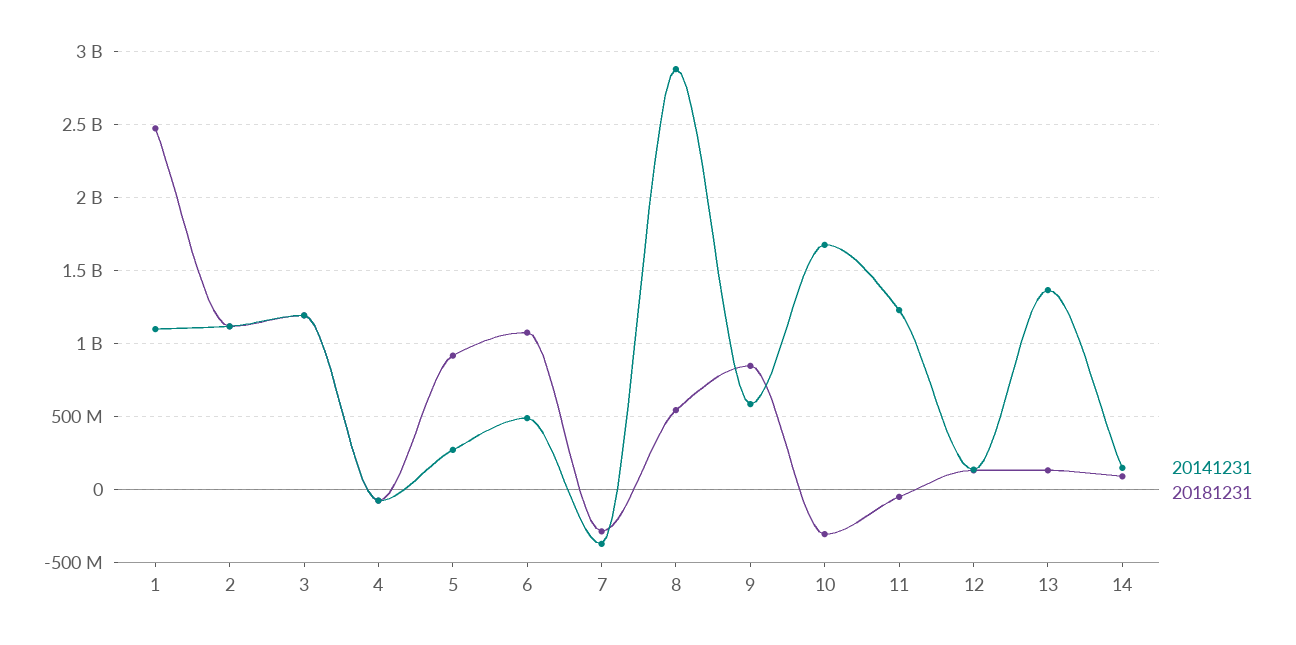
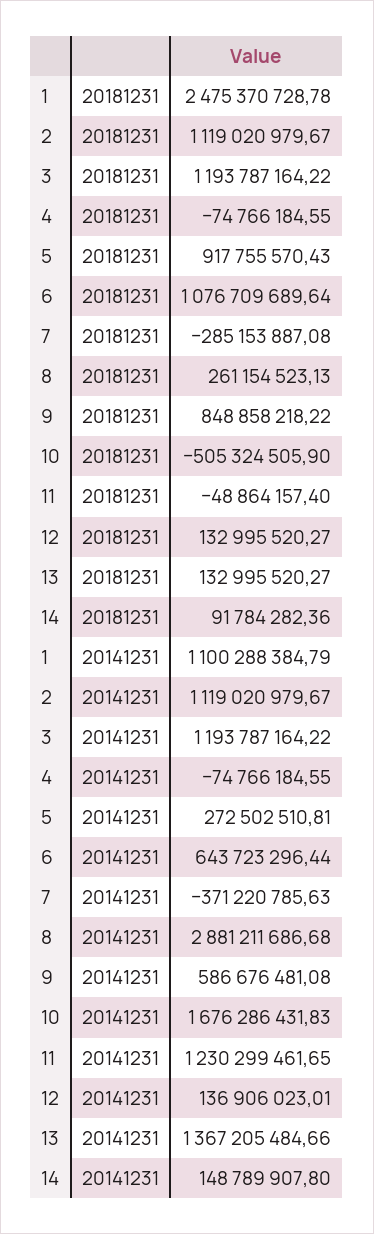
20141231, 6: 500000000 -> 643723296.44
20181231, 8: 550000000 -> 261154523.13
20181231, 10: -300000000 -> -505324505.9

